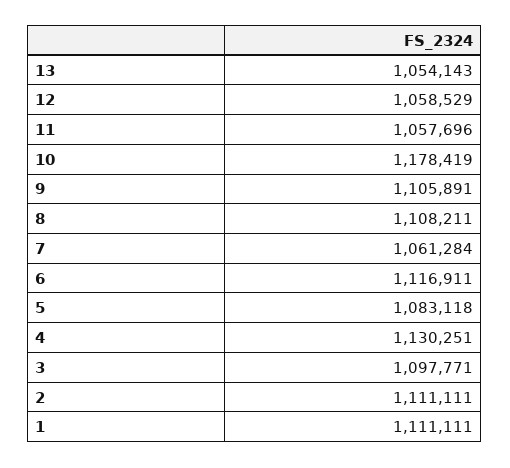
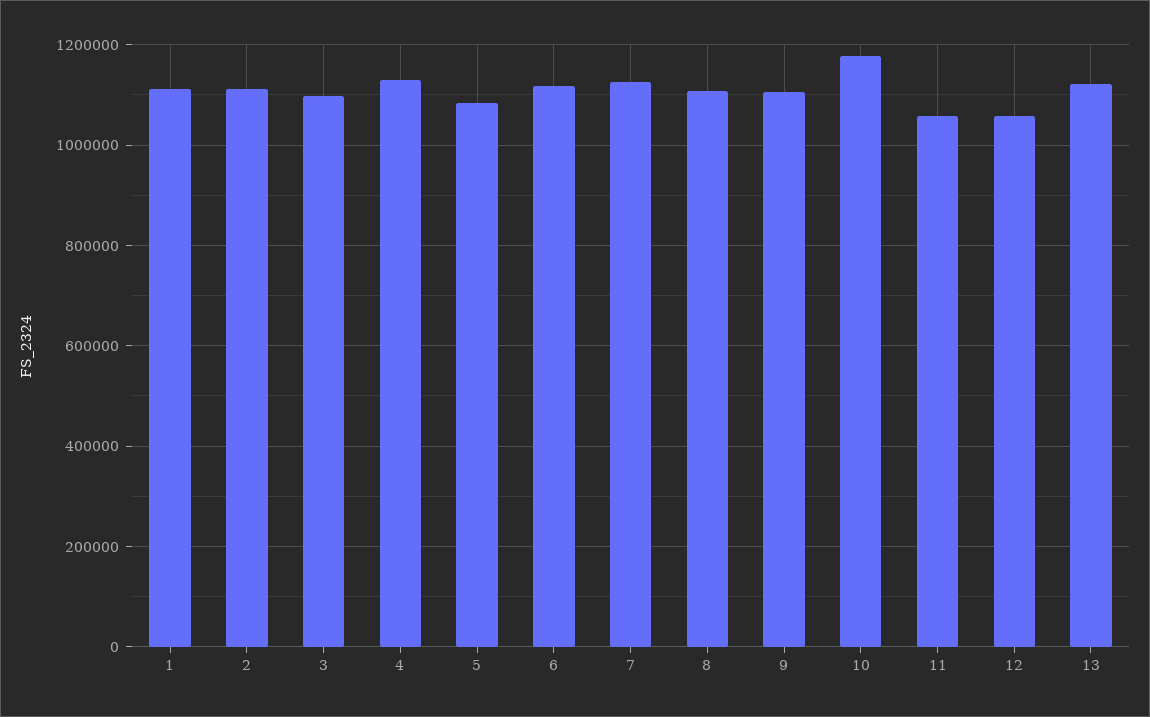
13: 1054143 -> 1120000
7: 1061284 -> 1120000

